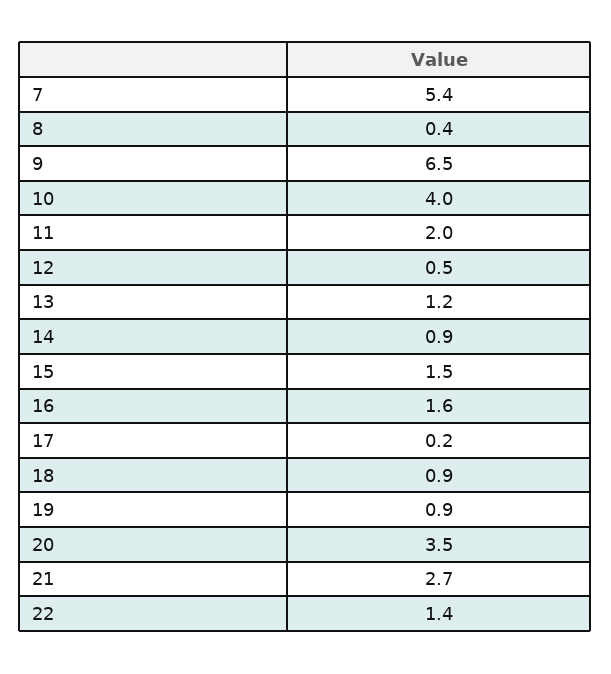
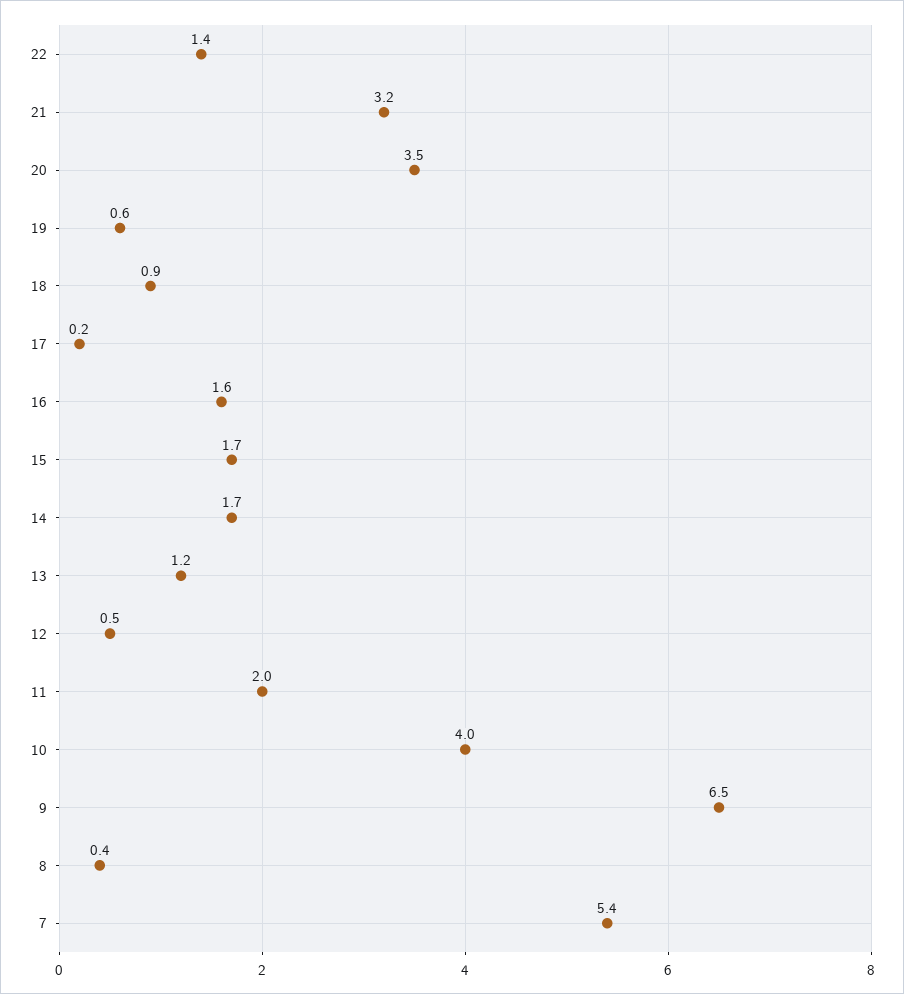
14: 0.9 -> 1.7
15: 1.5 -> 1.7
19: 0.9 -> 0.6
21: 2.7 -> 3.2

